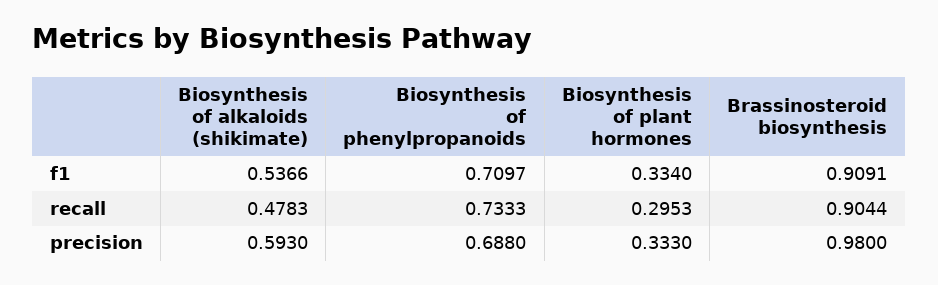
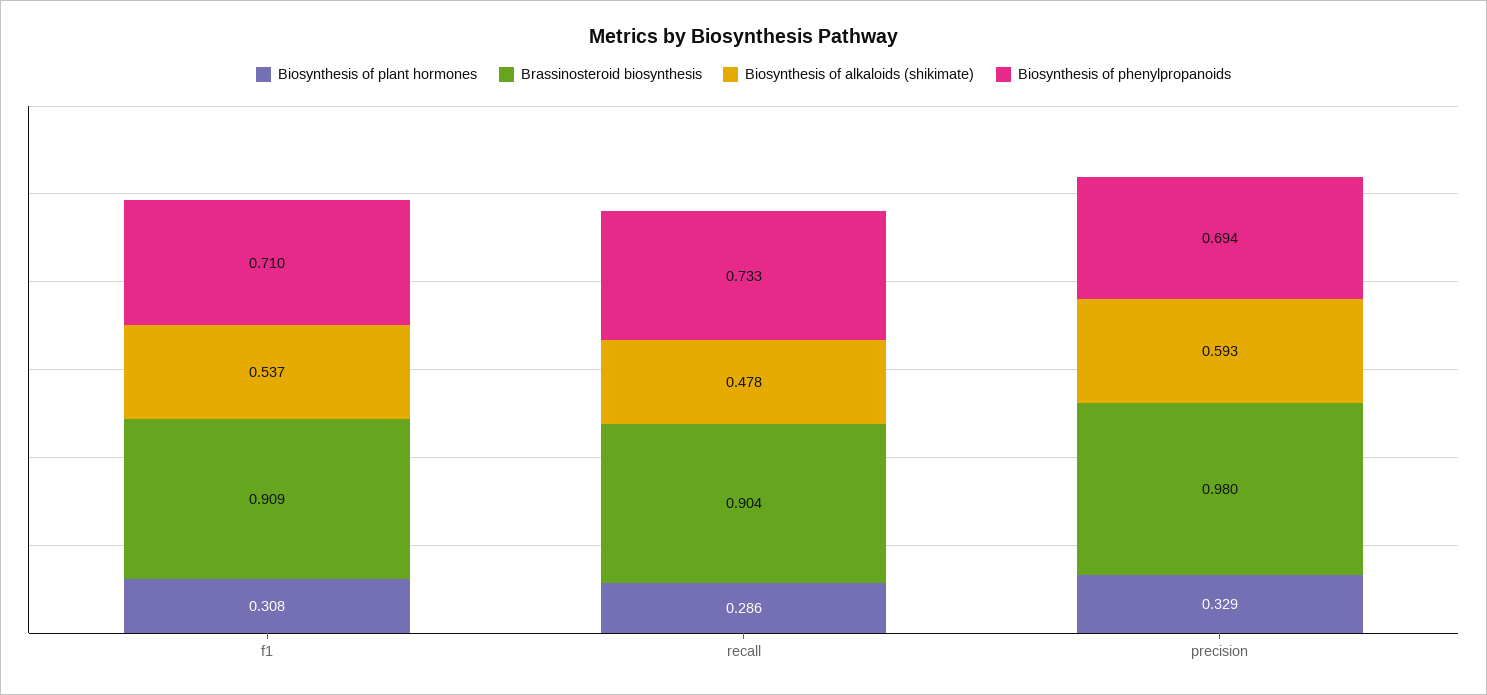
Biosynthesis of plant hormones, f1: 0.334 -> 0.308
Biosynthesis of plant hormones, recall: 0.2953 -> 0.286
Biosynthesis of phenylpropanoids, precision: 0.688 -> 0.694
Biosynthesis of plant hormones, precision: 0.333 -> 0.329

